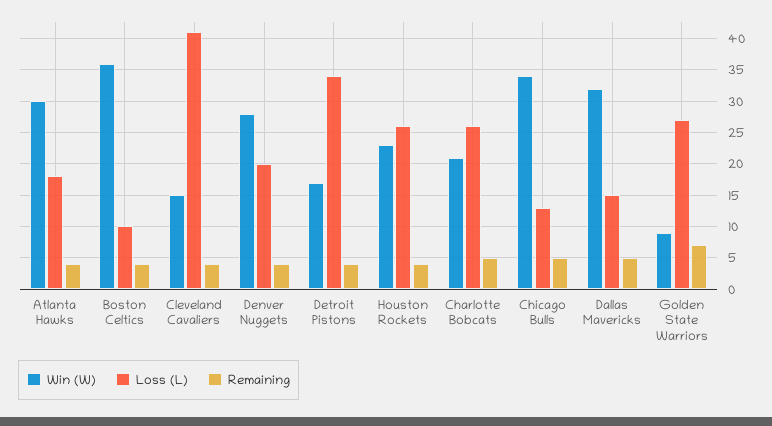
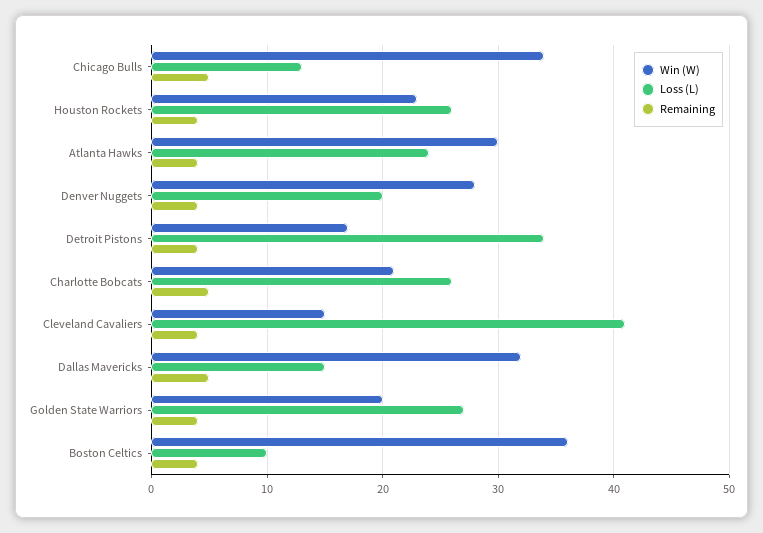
Loss (L), Atlanta Hawks: 18 -> 24
Win (W), Golden State Warriors: 9 -> 20
Remaining, Golden State Warriors: 7 -> 4

